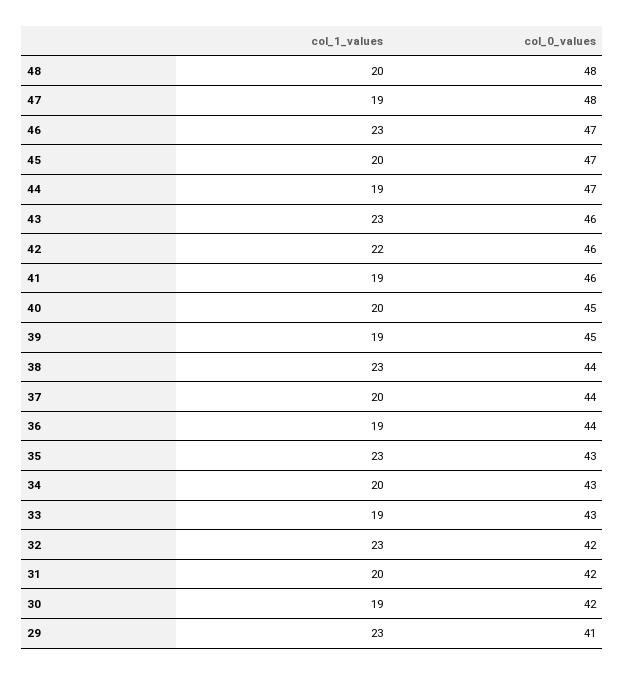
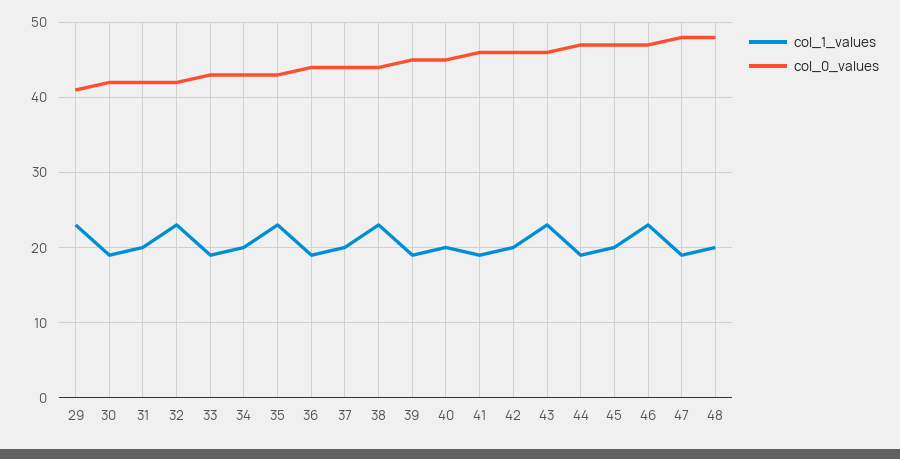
col_1_values, 42: 22 -> 20

